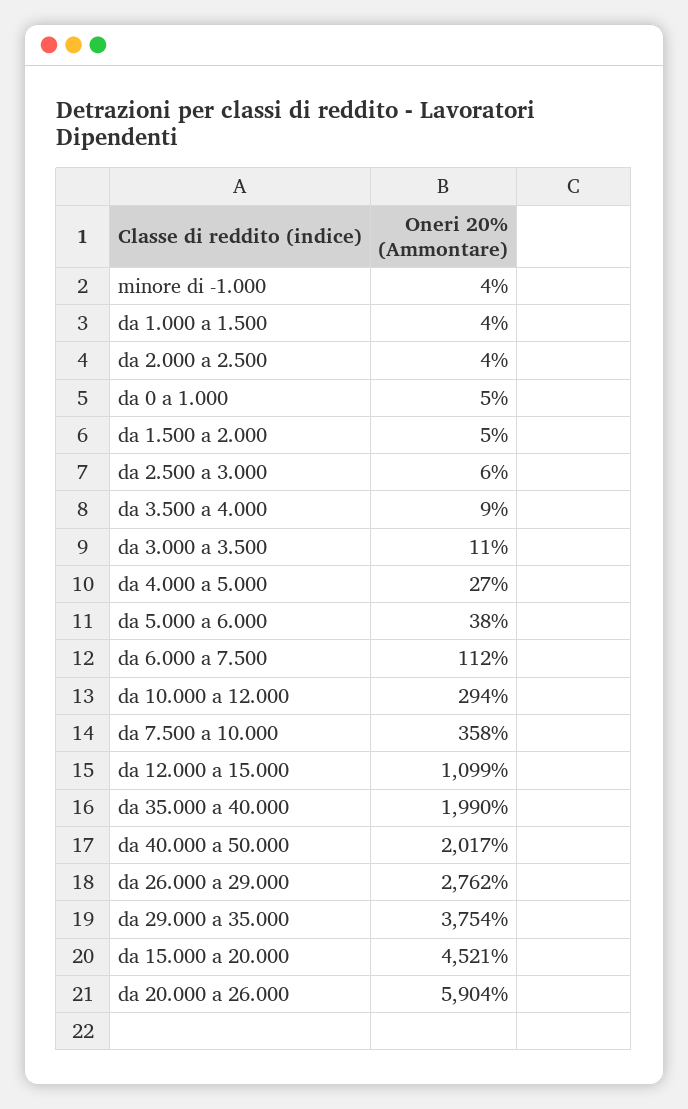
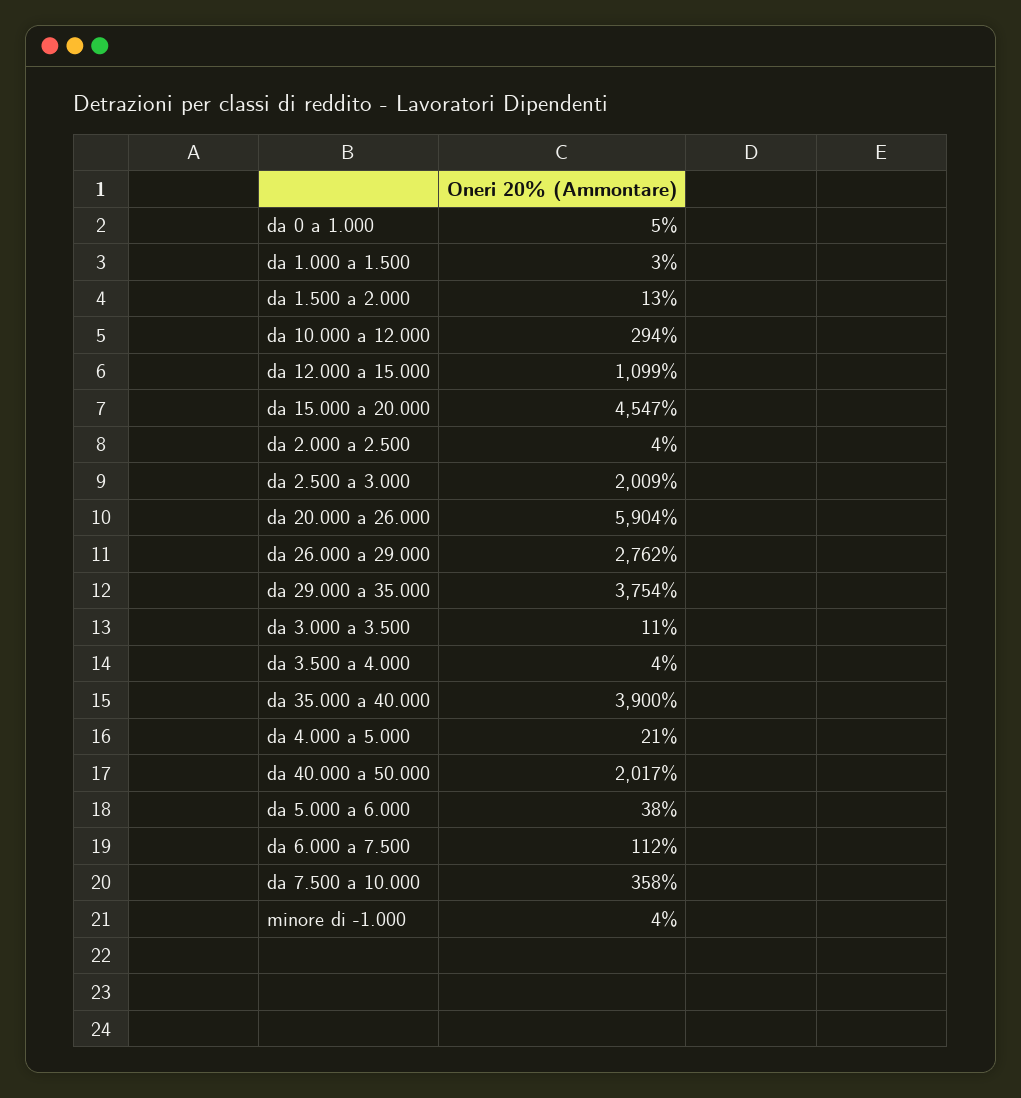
da 1.000 a 1.500: 4 -> 3
da 1.500 a 2.000: 5 -> 13
da 2.500 a 3.000: 6 -> 2009
da 3.500 a 4.000: 9 -> 4
da 4.000 a 5.000: 27 -> 21
da 35.000 a 40.000: 1990 -> 3900
da 15.000 a 20.000: 4521 -> 4547

